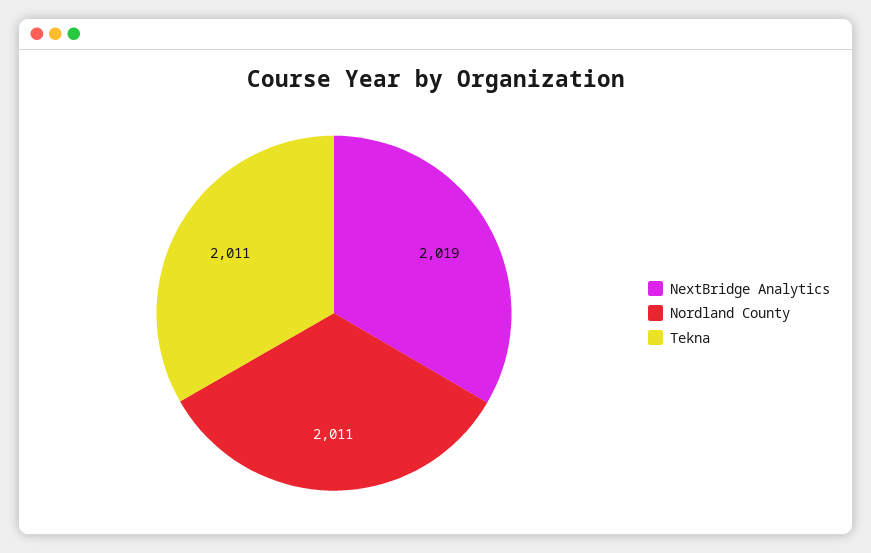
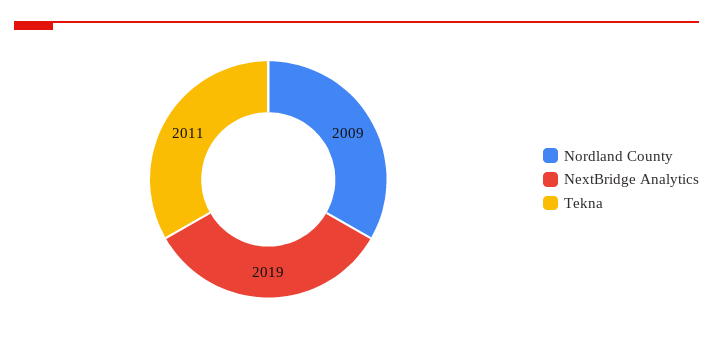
Nordland County: 2011 -> 2009

